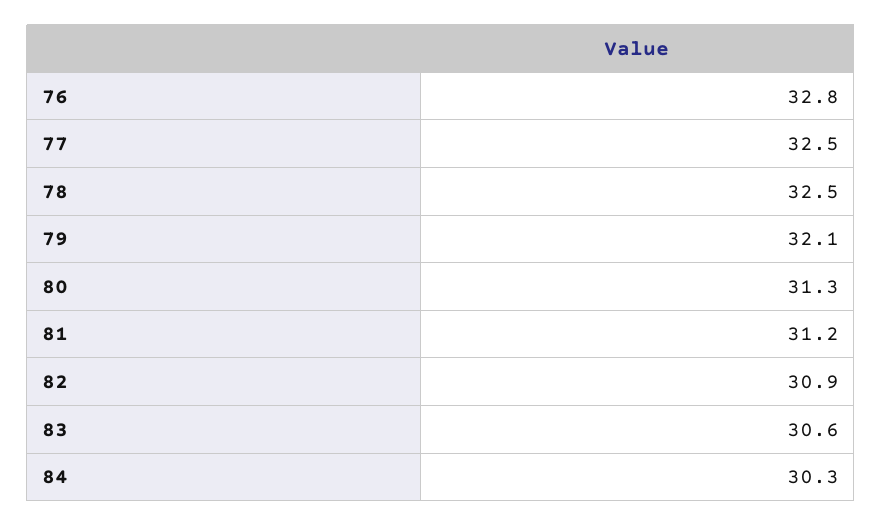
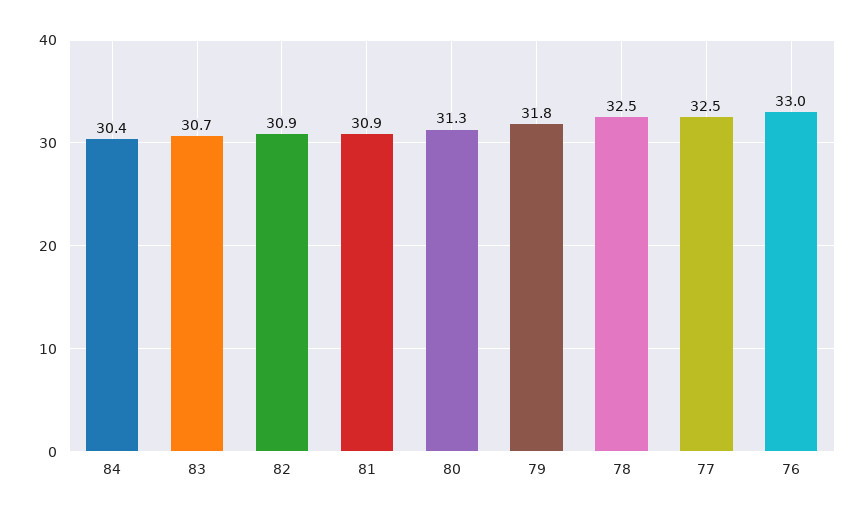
76: 32.8 -> 33
79: 32.1 -> 31.8
81: 31.2 -> 30.9
83: 30.6 -> 30.7
84: 30.3 -> 30.4

